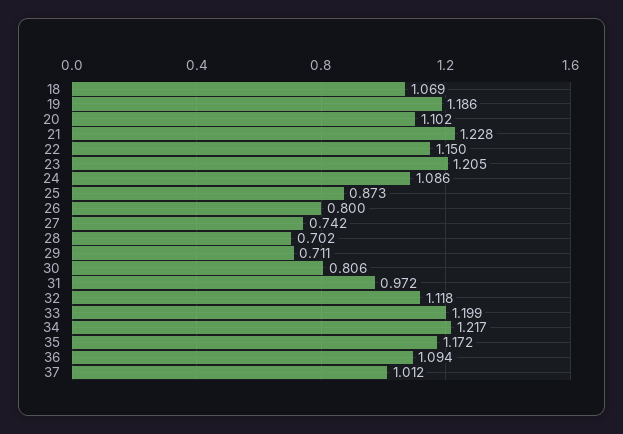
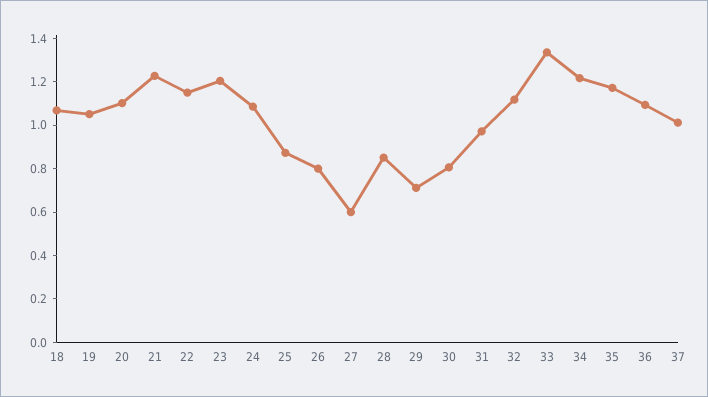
19: 1.186 -> 1.05
27: 0.742 -> 0.6
28: 0.702 -> 0.85
33: 1.199 -> 1.35

